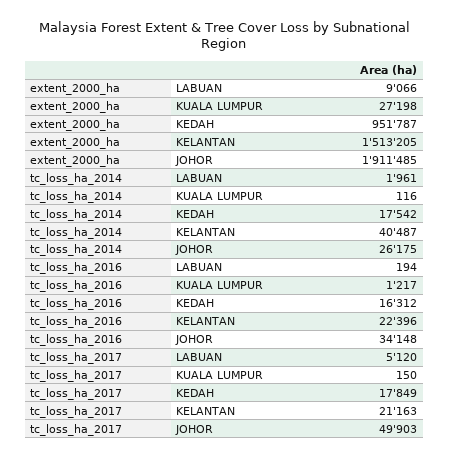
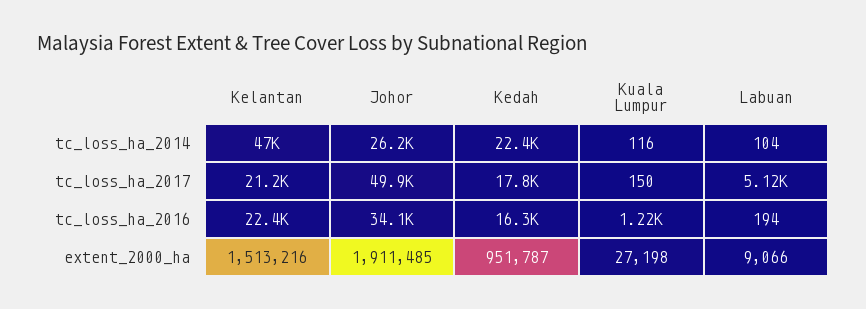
extent_2000_ha, KELANTAN: 1513205 -> 1513216
tc_loss_ha_2014, LABUAN: 1961 -> 104
tc_loss_ha_2014, KEDAH: 17542 -> 22400
tc_loss_ha_2014, KELANTAN: 40487 -> 47000

